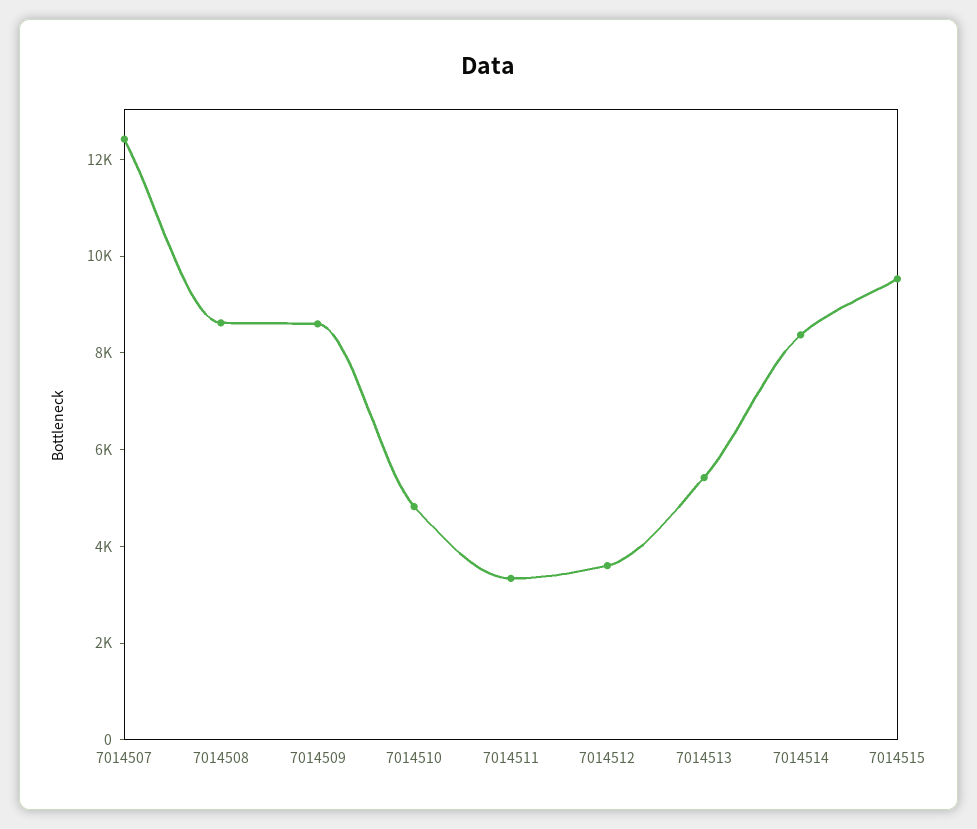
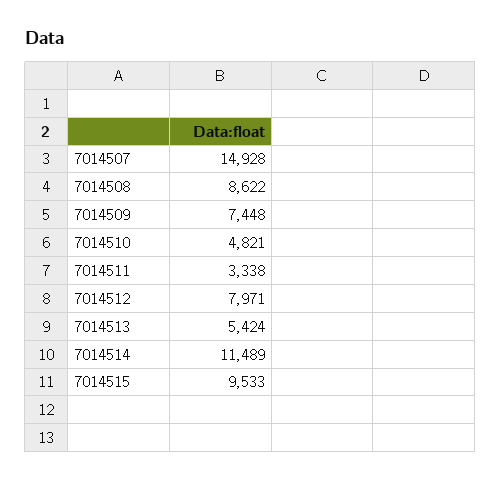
7014507: 12500 -> 14928
7014509: 8500 -> 7448
7014512: 3500 -> 7971
7014514: 8500 -> 11489

